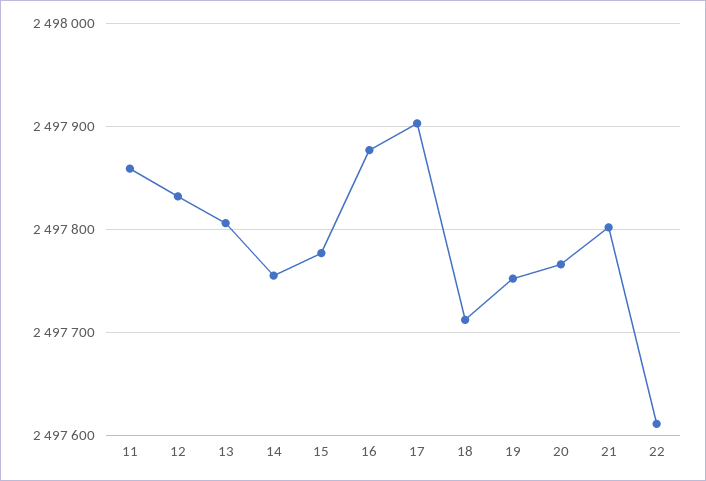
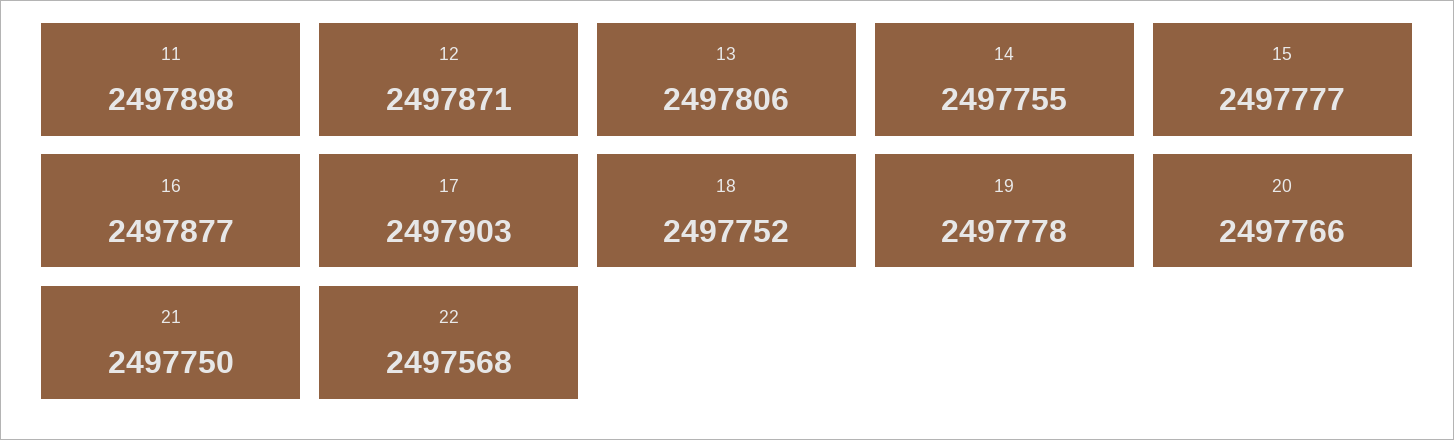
11: 2497860 -> 2497898
12: 2497830 -> 2497871
18: 2497710 -> 2497752
19: 2497750 -> 2497778
21: 2497800 -> 2497750
22: 2497610 -> 2497568

